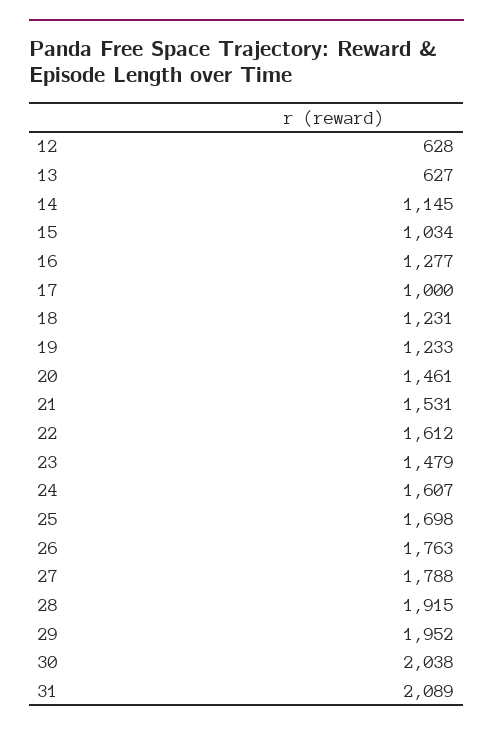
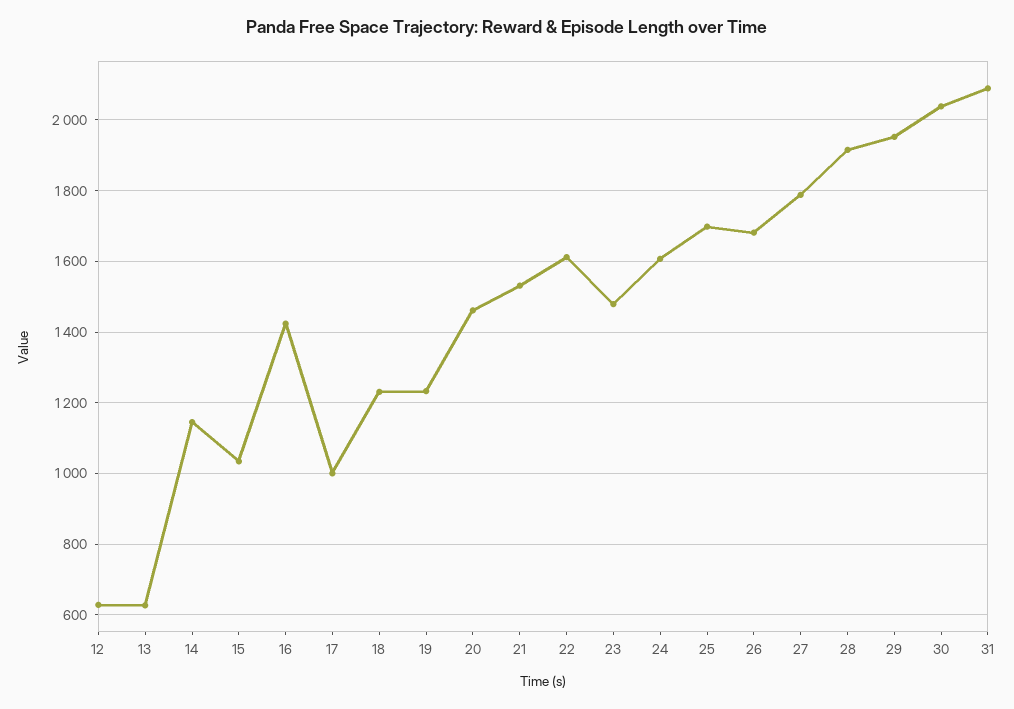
16: 1277 -> 1420
26: 1763 -> 1680

